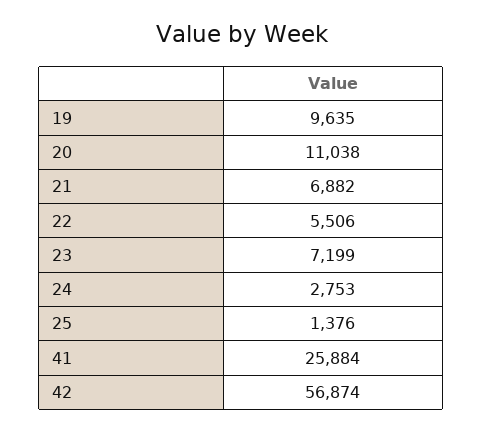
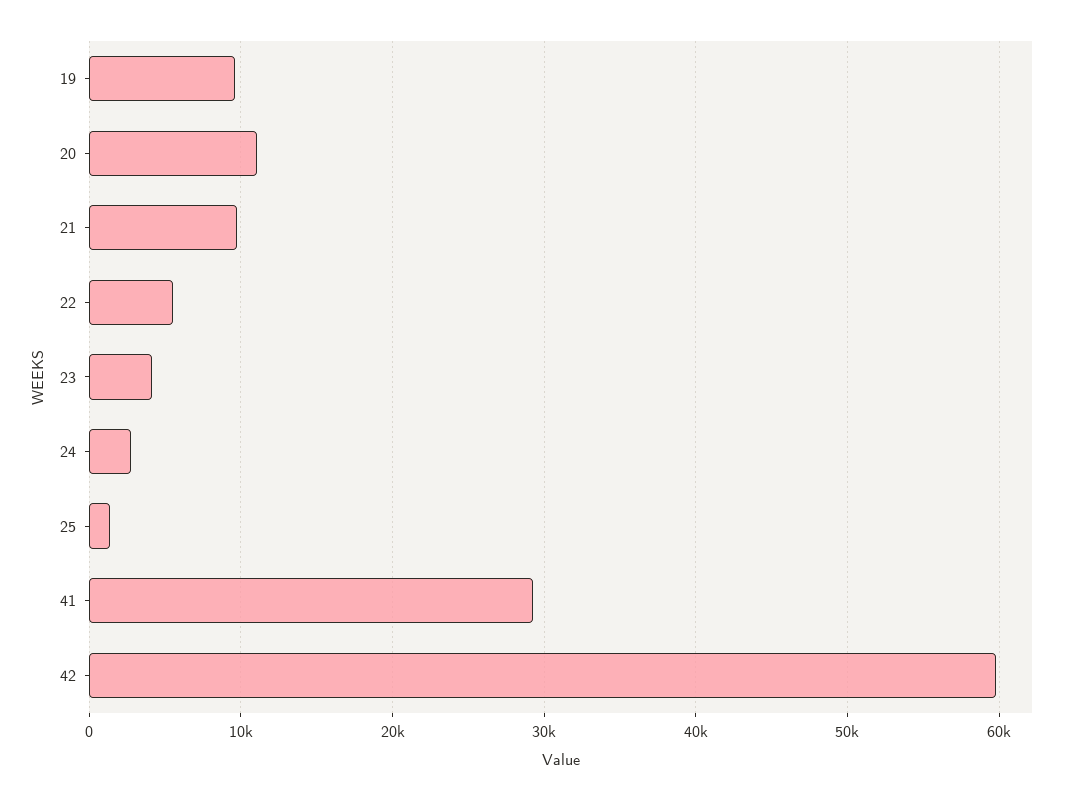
21: 6882 -> 10000
23: 7199 -> 4000
41: 25884 -> 29000
42: 56874 -> 60000

